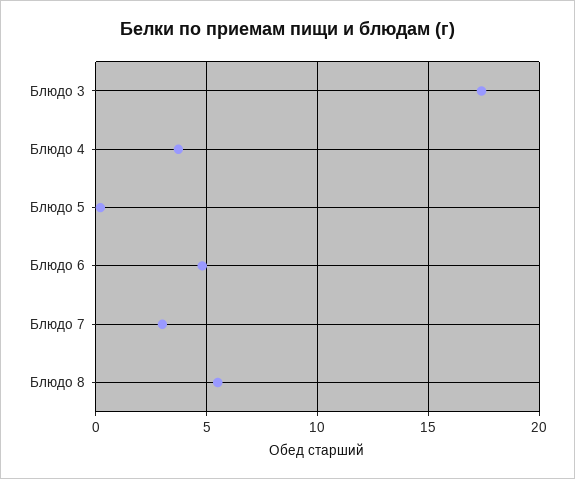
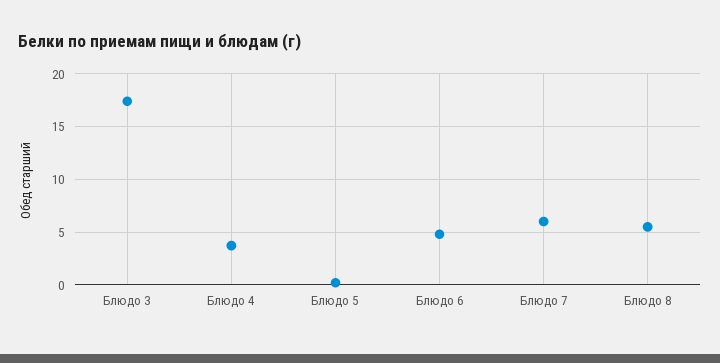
Блюдо 7: 3 -> 6

